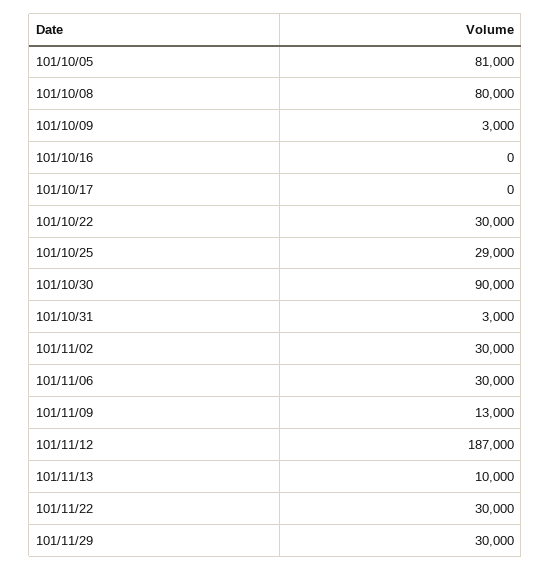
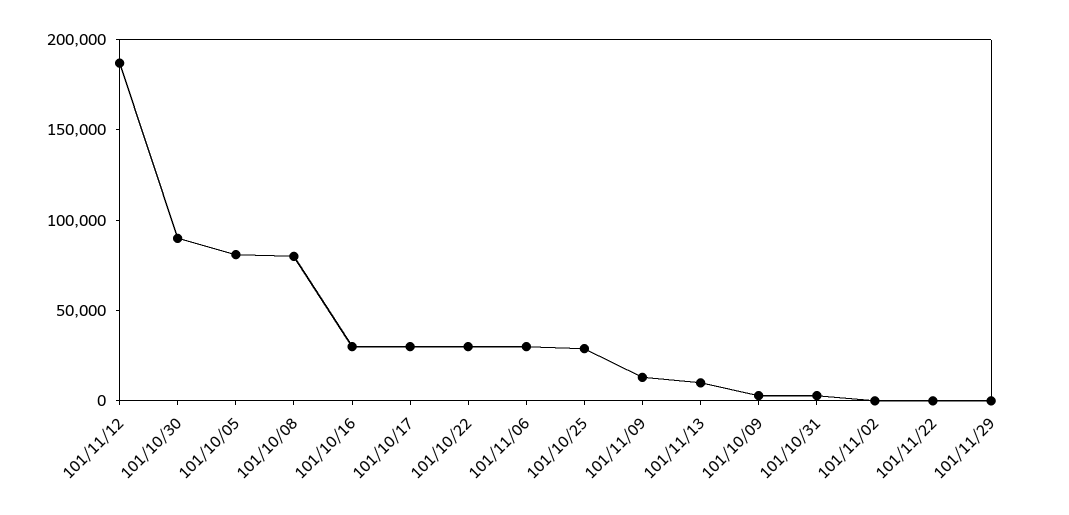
101/10/16: 0 -> 30000
101/10/17: 0 -> 30000
101/11/02: 30000 -> 0
101/11/22: 30000 -> 0
101/11/29: 30000 -> 0

